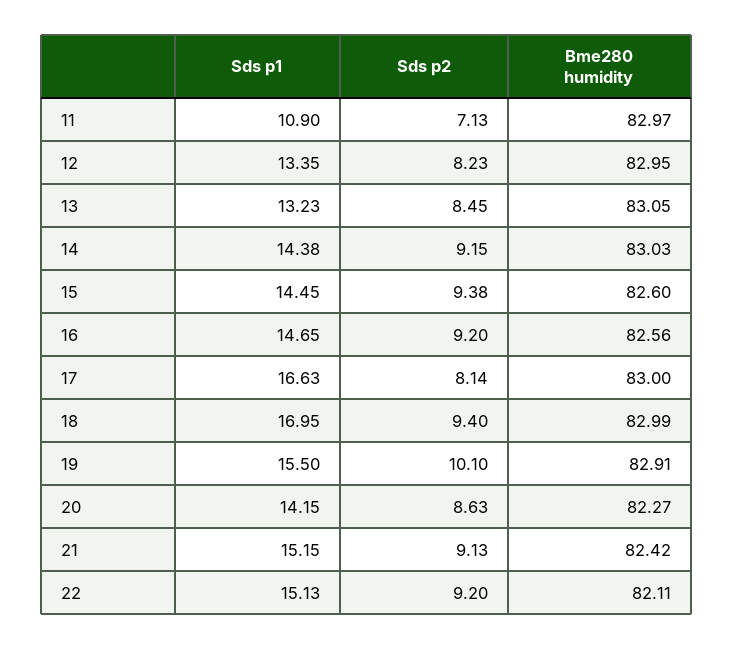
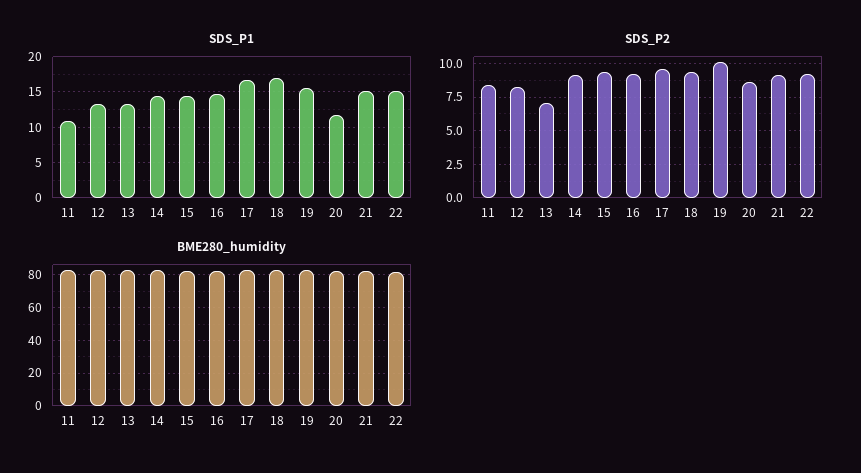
Sds p2, 11: 7.13 -> 8.5
Sds p2, 13: 8.45 -> 7
Sds p2, 17: 8.14 -> 9.5
Sds p1, 20: 14.15 -> 12

